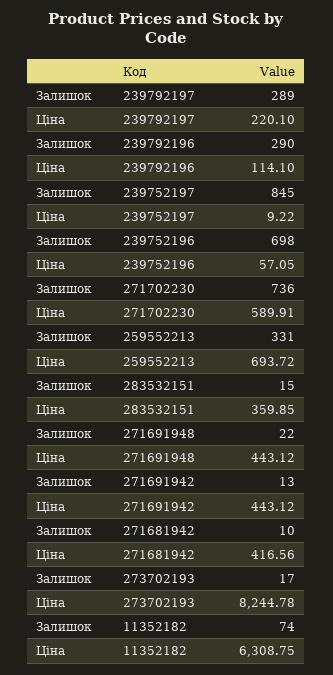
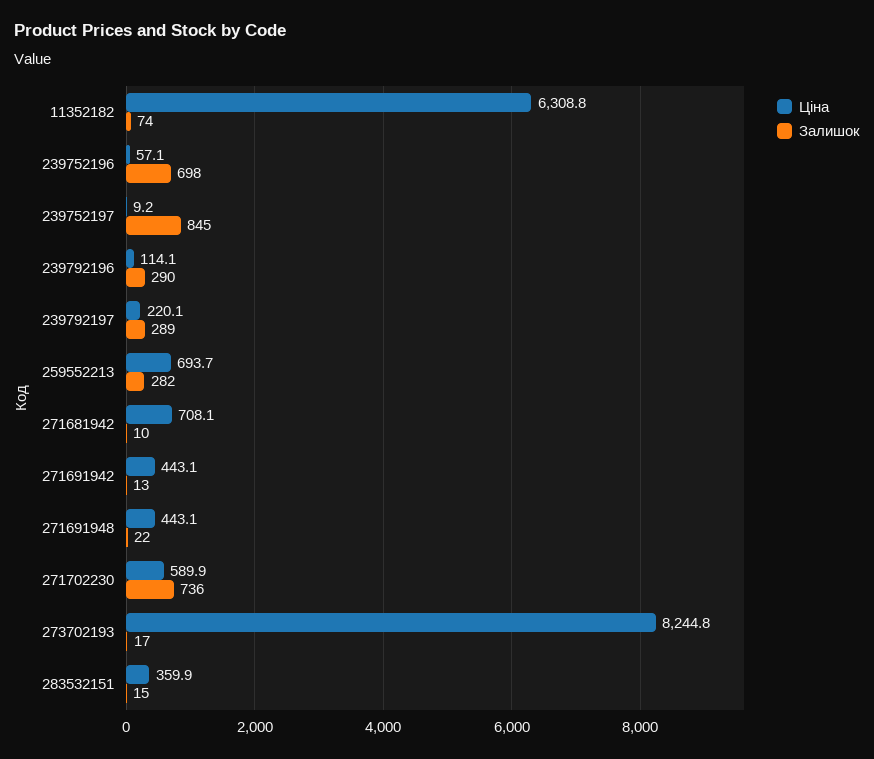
Залишок, 259552213: 331 -> 282
Ціна, 271681942: 416.56 -> 708.1

